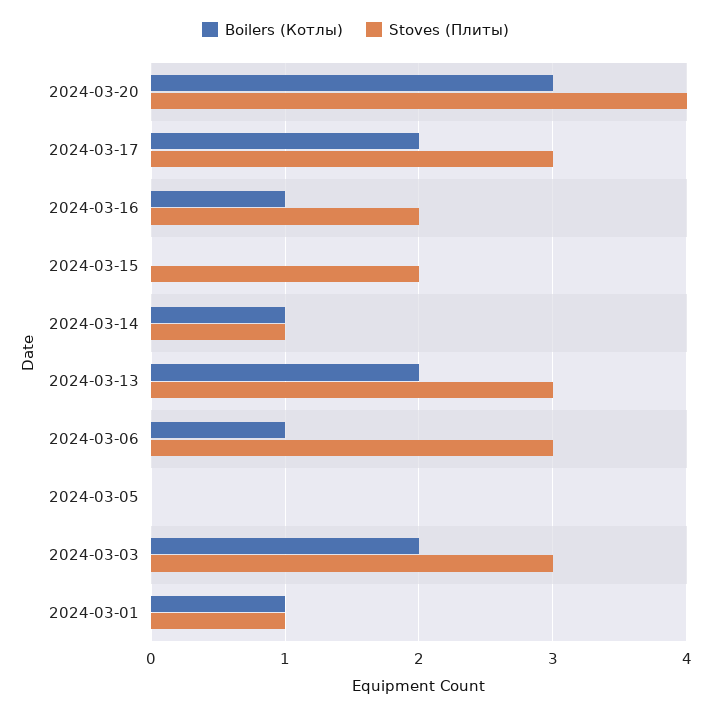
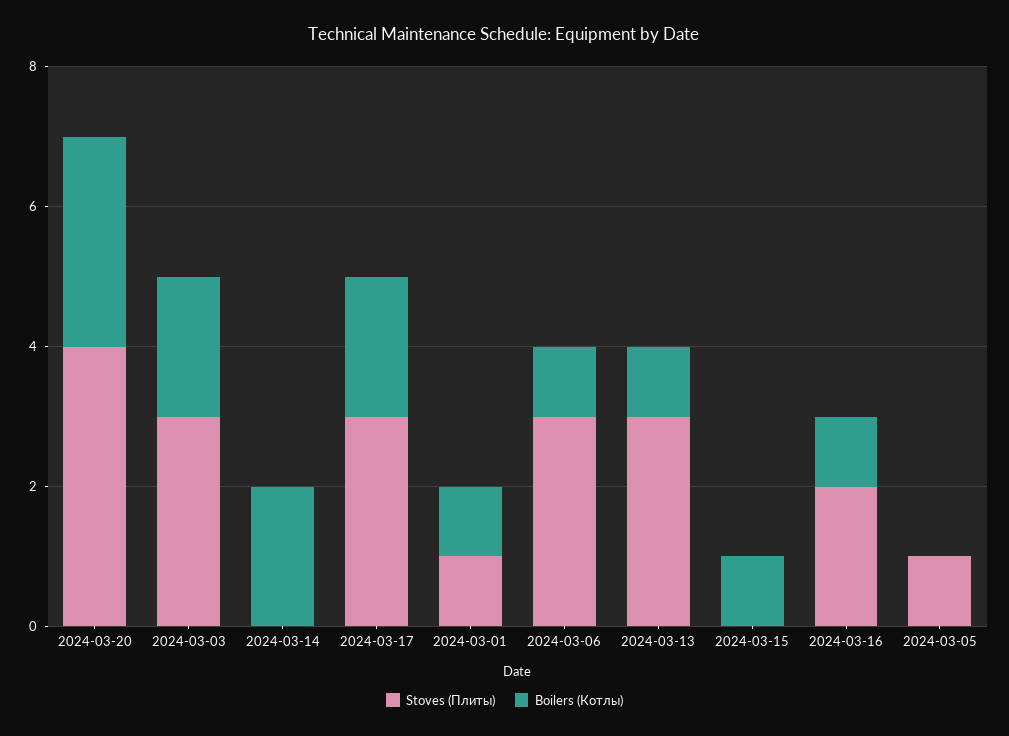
Boilers (Котлы), 2024-03-15: 0 -> 1
Stoves (Плиты), 2024-03-15: 2 -> 0
Boilers (Котлы), 2024-03-14: 1 -> 2
Stoves (Плиты), 2024-03-14: 1 -> 0
Boilers (Котлы), 2024-03-13: 2 -> 1
Stoves (Плиты), 2024-03-05: 0 -> 1

